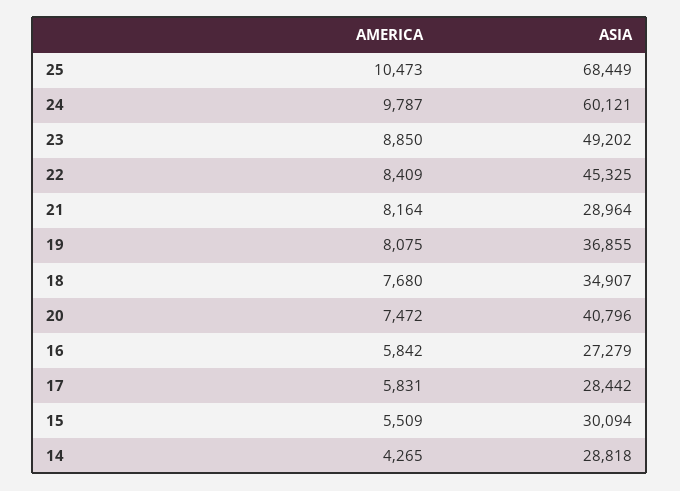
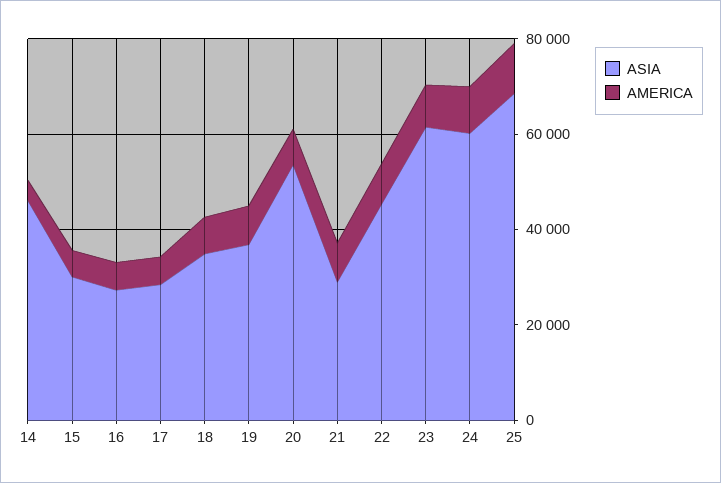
ASIA, 23: 49202 -> 60000
ASIA, 20: 40796 -> 55000
ASIA, 14: 28818 -> 45000

